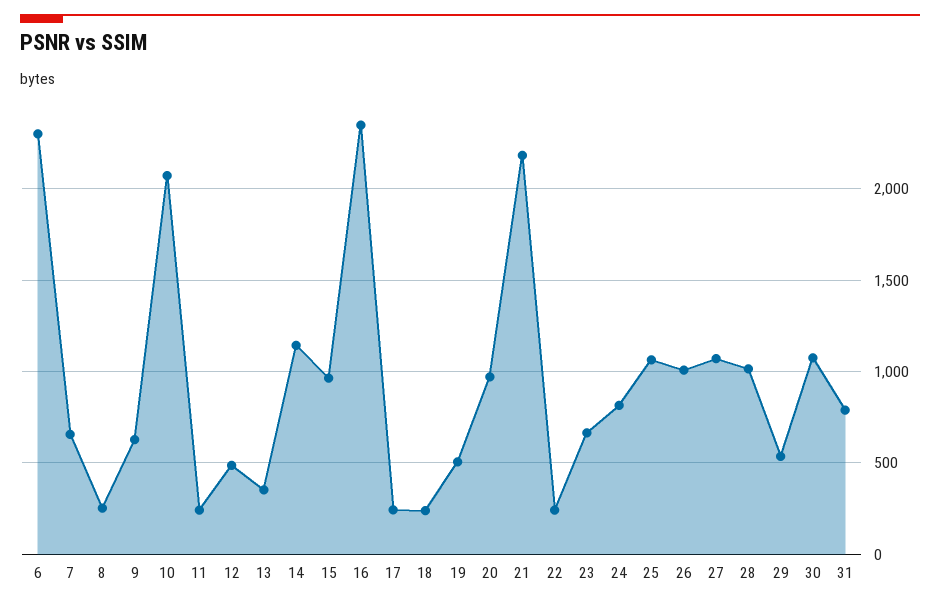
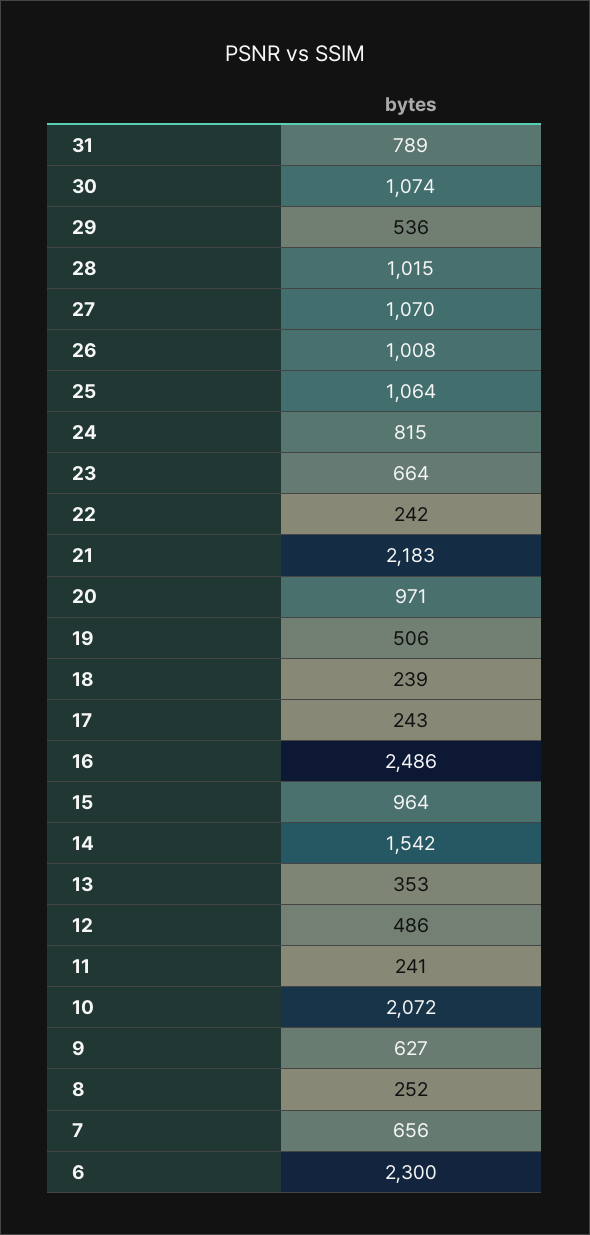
14: 1150 -> 1542
16: 2350 -> 2486

